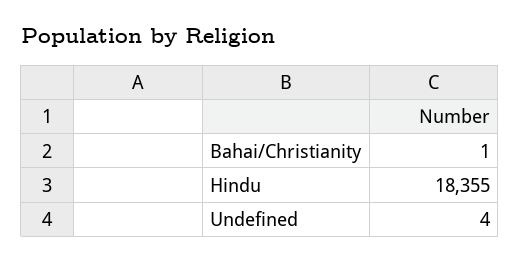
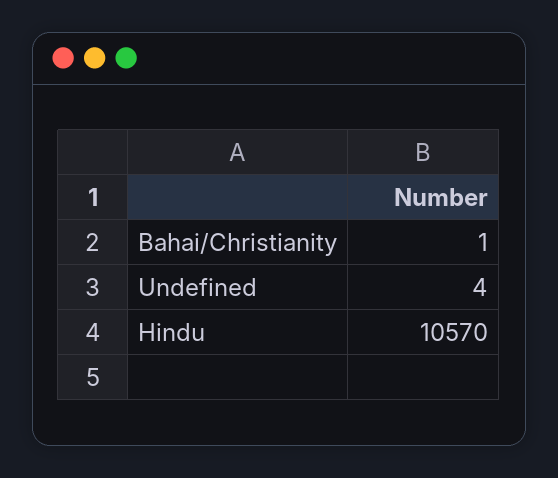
Hindu: 18355 -> 10570

